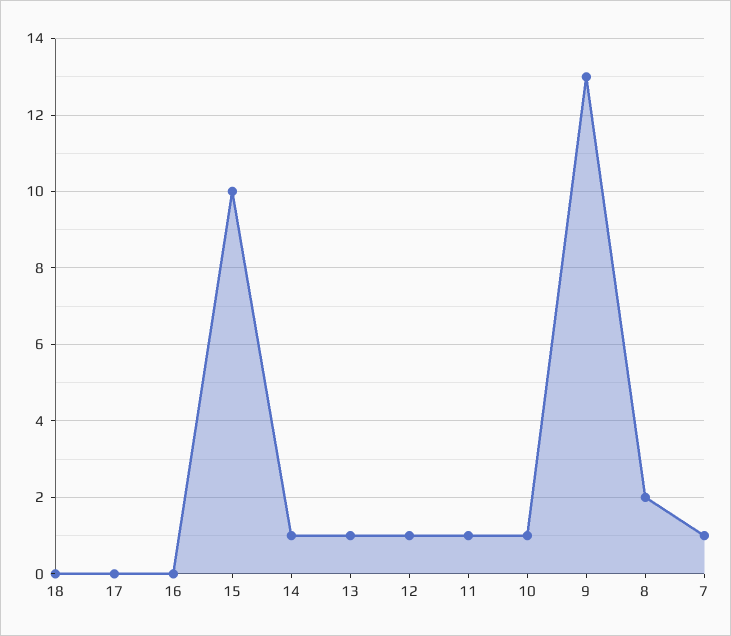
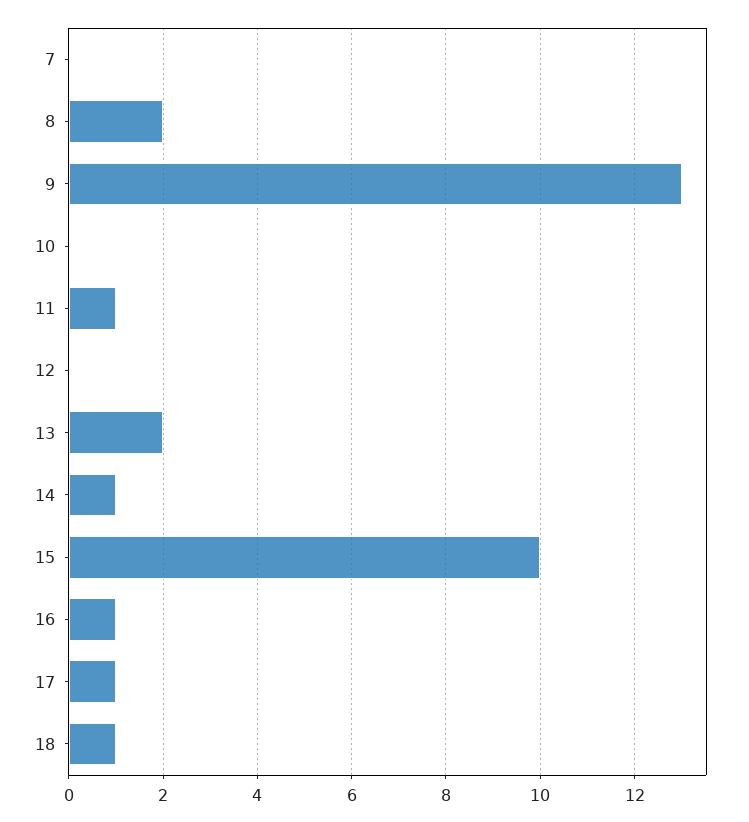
18: 0 -> 1
17: 0 -> 1
16: 0 -> 1
13: 1 -> 2
12: 1 -> 0
10: 1 -> 0
7: 1 -> 0

